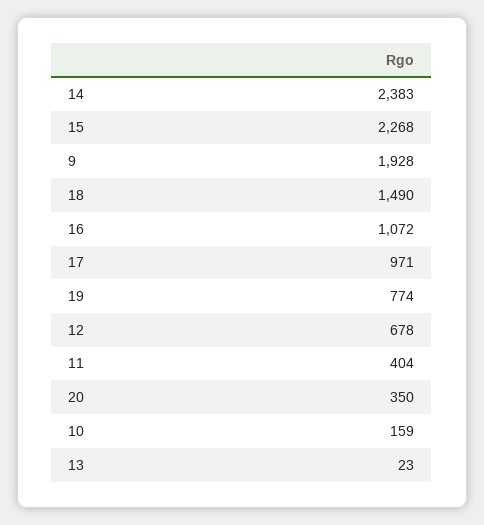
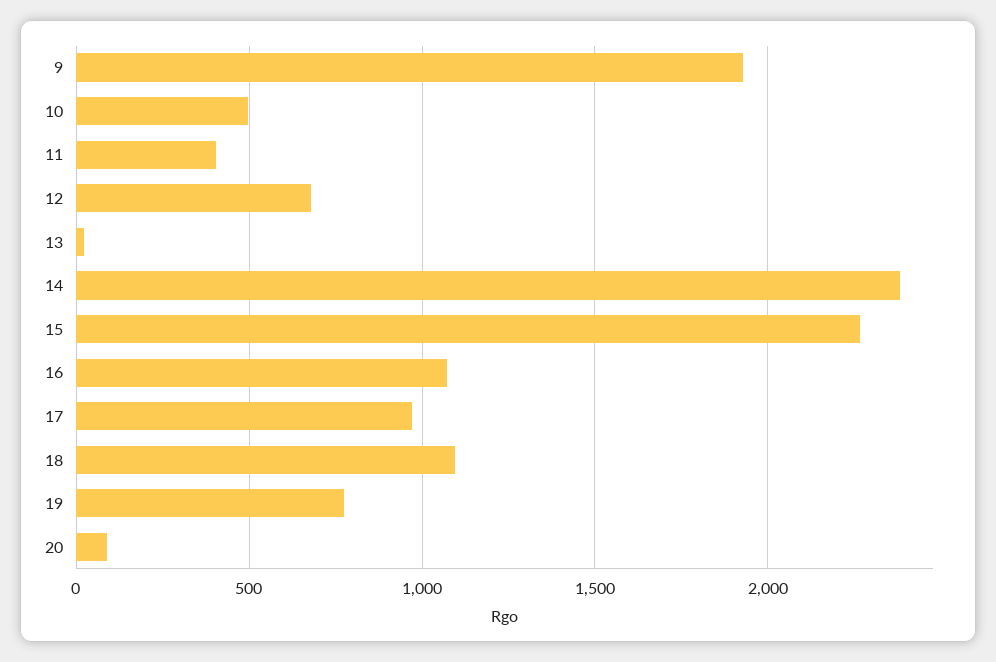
18: 1490 -> 1100
20: 350 -> 100
10: 159 -> 500

